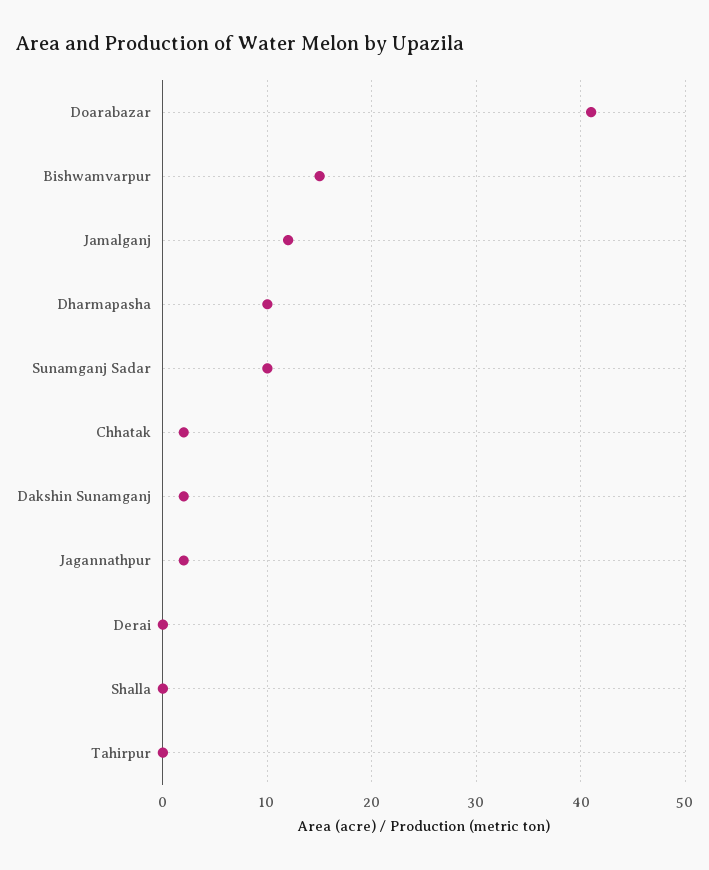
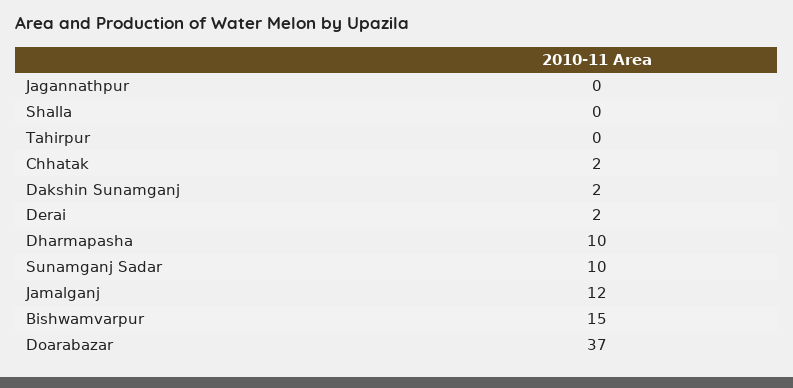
Doarabazar: 41 -> 37
Jagannathpur: 2 -> 0
Derai: 0 -> 2

